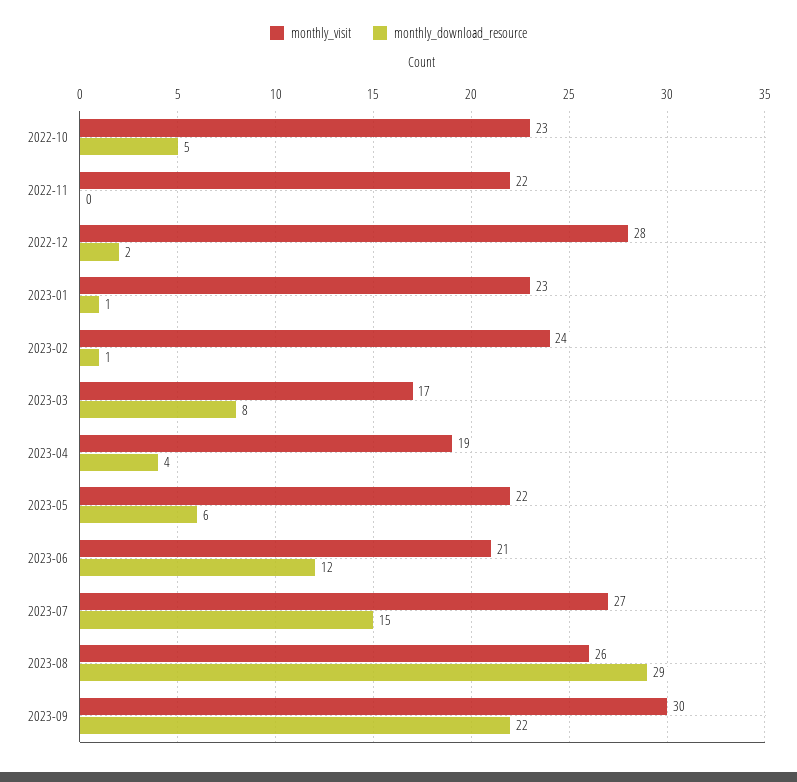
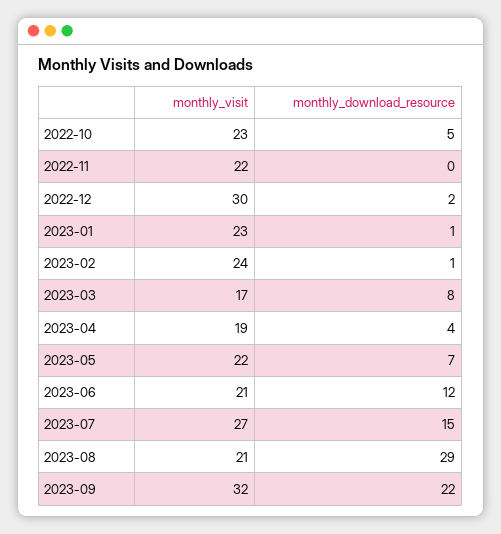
monthly_visit, 2022-12: 28 -> 30
monthly_download_resource, 2023-05: 6 -> 7
monthly_visit, 2023-08: 26 -> 21
monthly_visit, 2023-09: 30 -> 32

